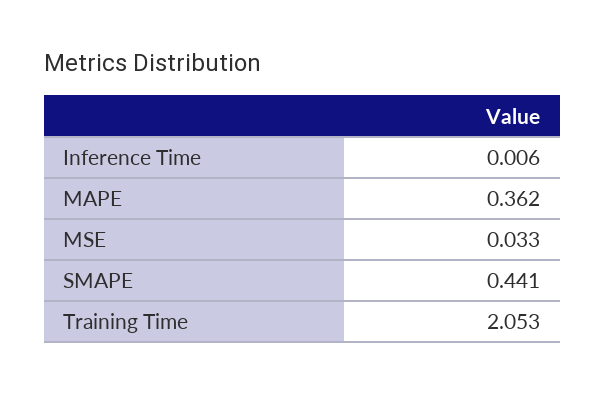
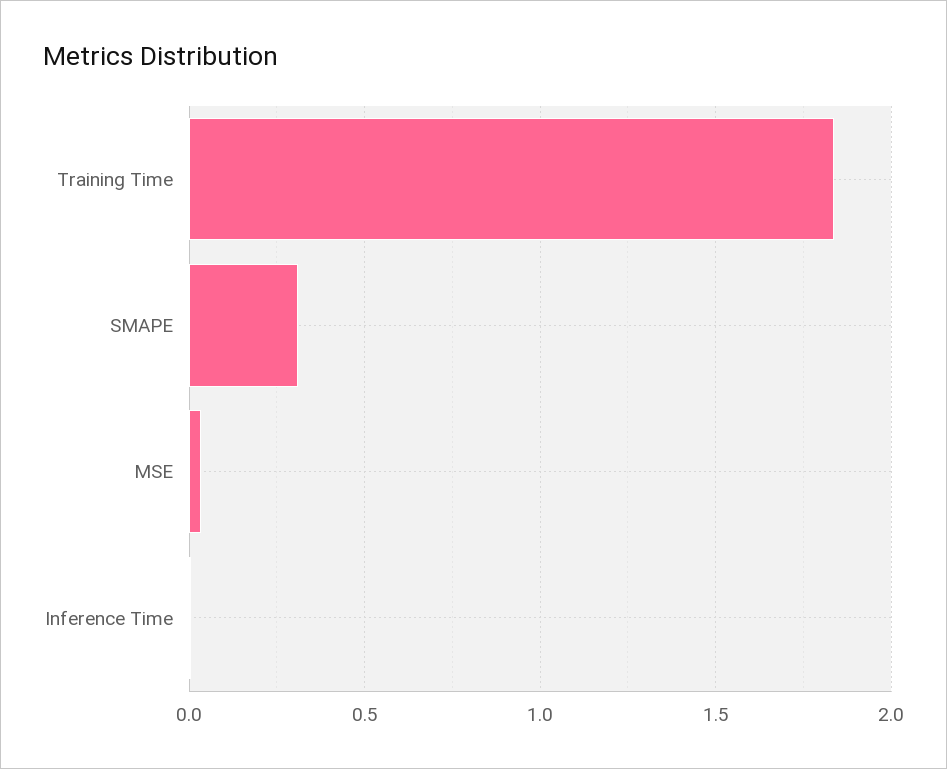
MAPE: 0.362 -> none
SMAPE: 0.441 -> 0.3
Training Time: 2.053 -> 1.85

